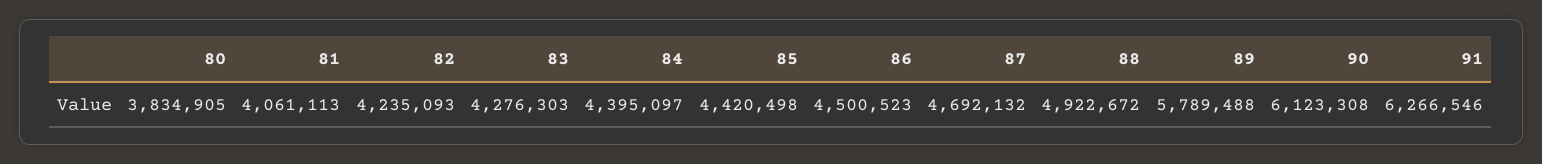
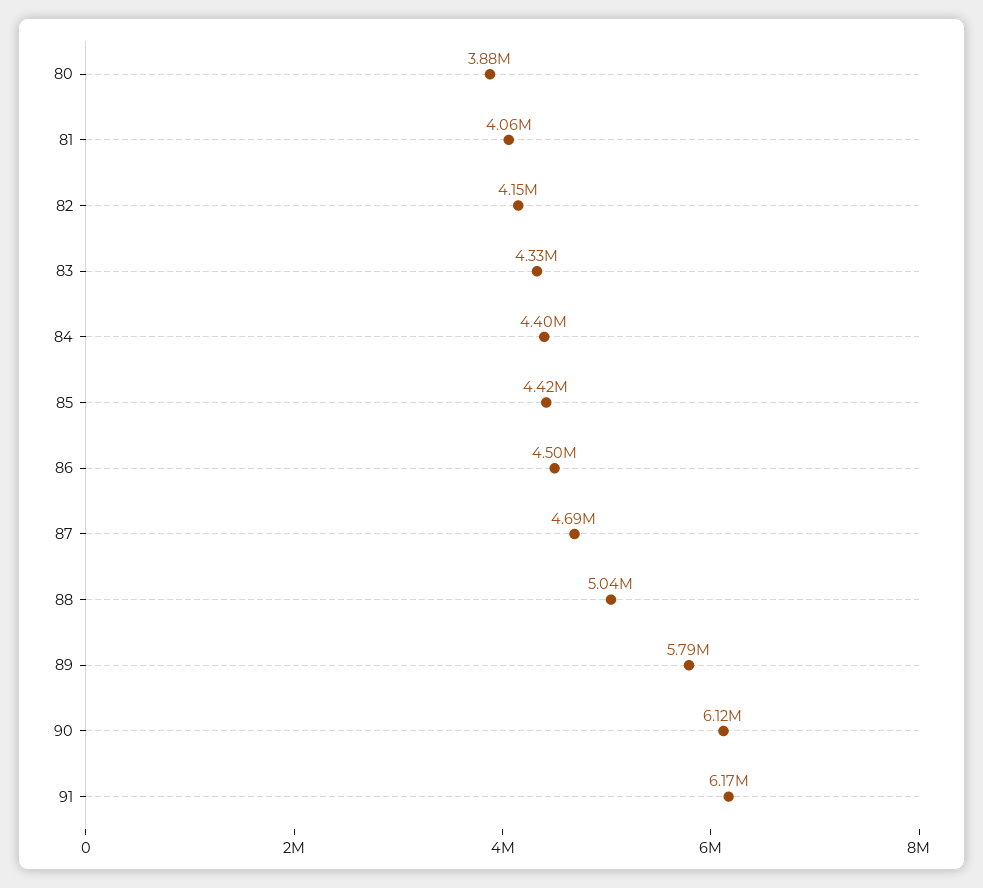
80: 3834905 -> 3880000
82: 4235093 -> 4150000
83: 4276303 -> 4330000
88: 4922672 -> 5040000
91: 6266546 -> 6170000

